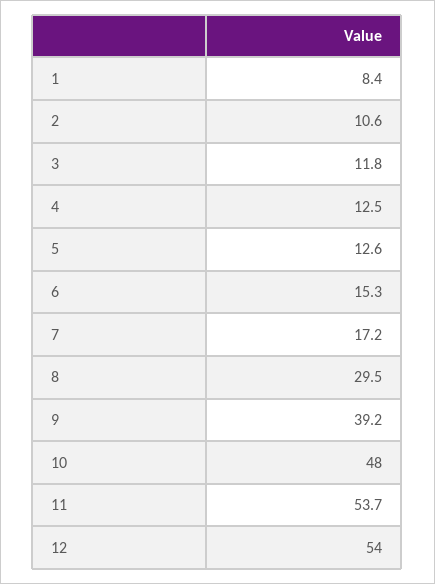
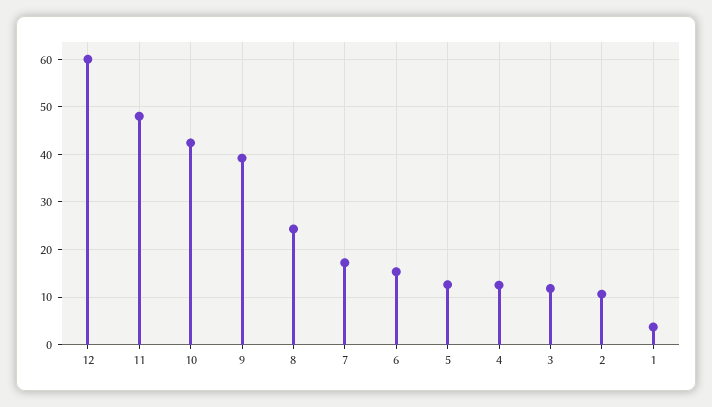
1: 8.4 -> 4
8: 29.5 -> 24
10: 48 -> 42
11: 53.7 -> 48
12: 54 -> 60

